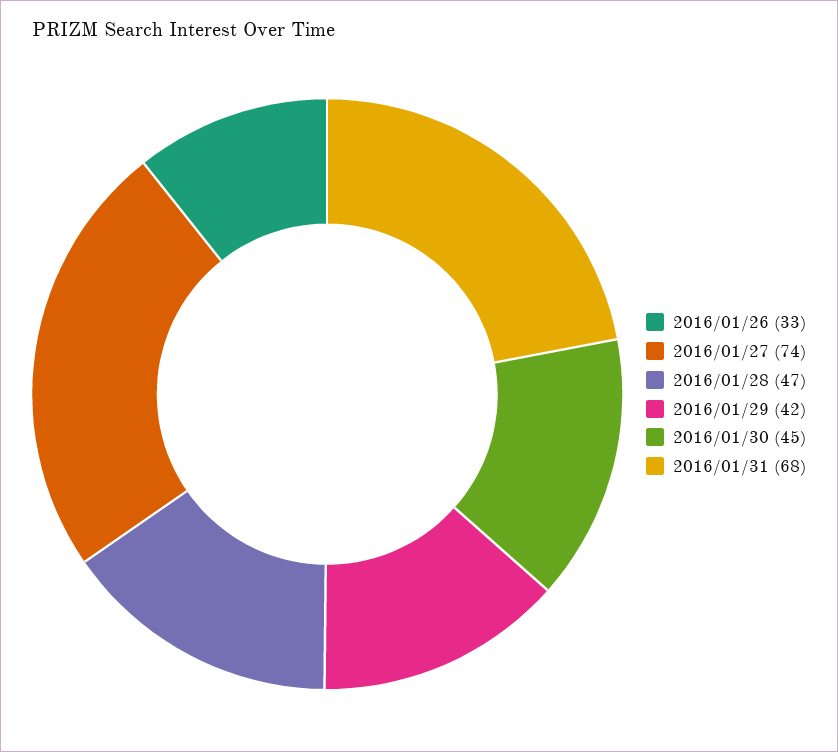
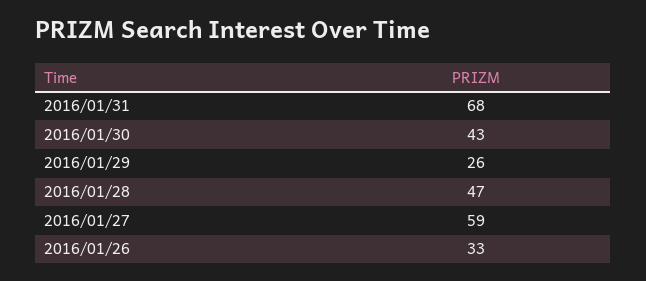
2016/01/27: 74 -> 59
2016/01/29: 42 -> 26
2016/01/30: 45 -> 43

